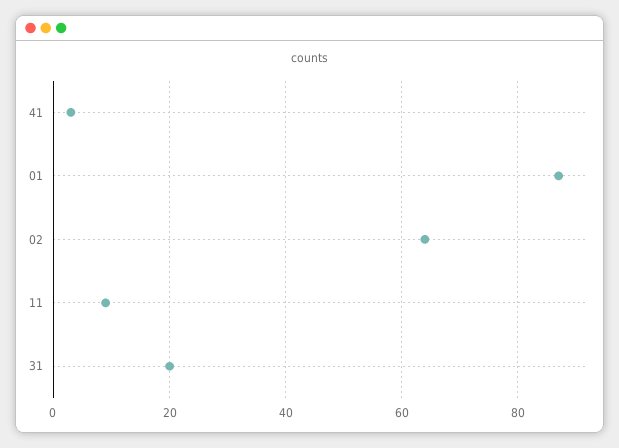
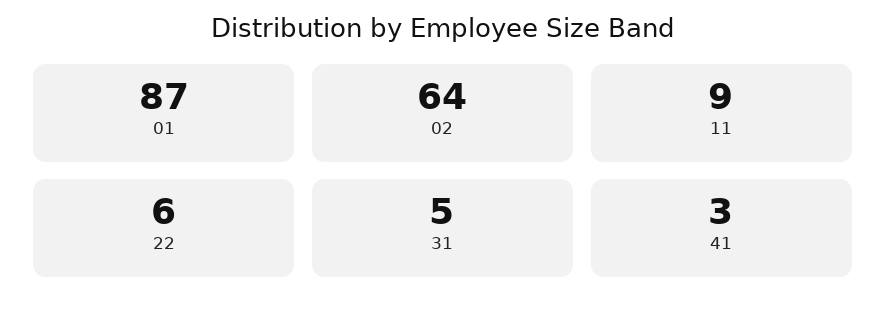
31: 20 -> 5
22: none -> 6

